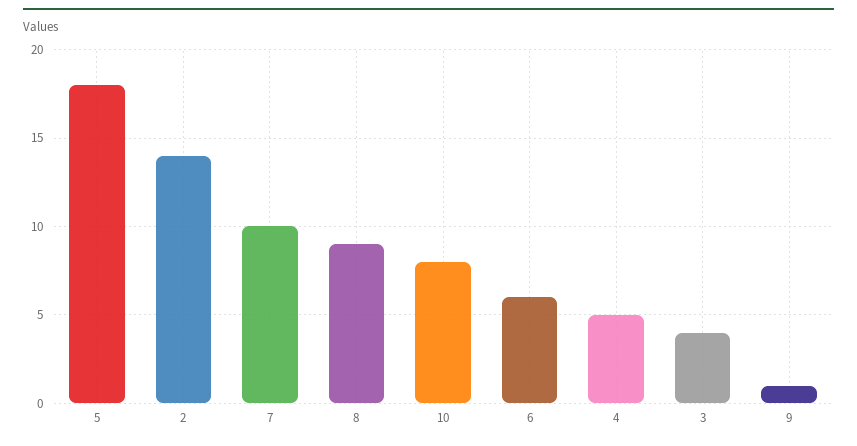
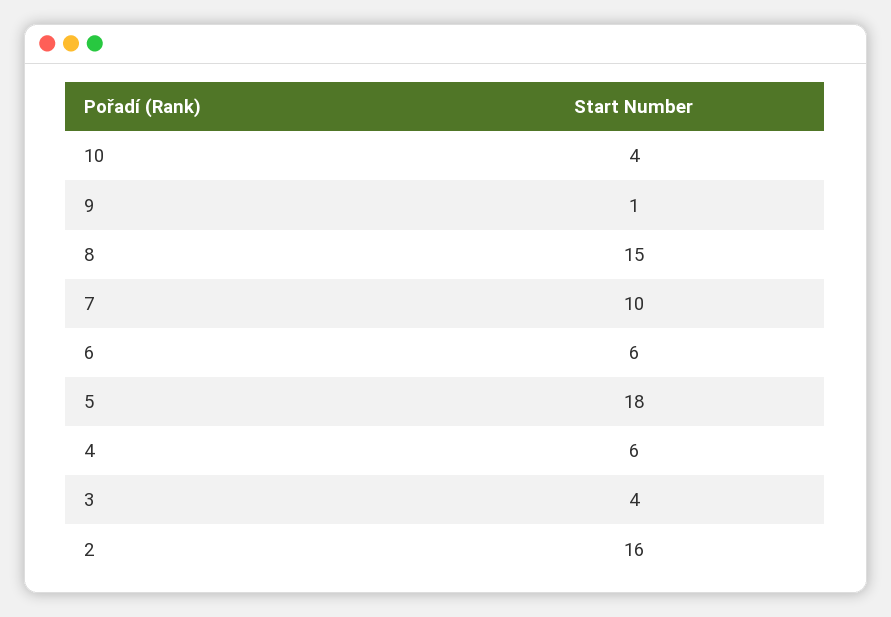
2: 14 -> 16
8: 9 -> 15
10: 8 -> 4
4: 5 -> 6

